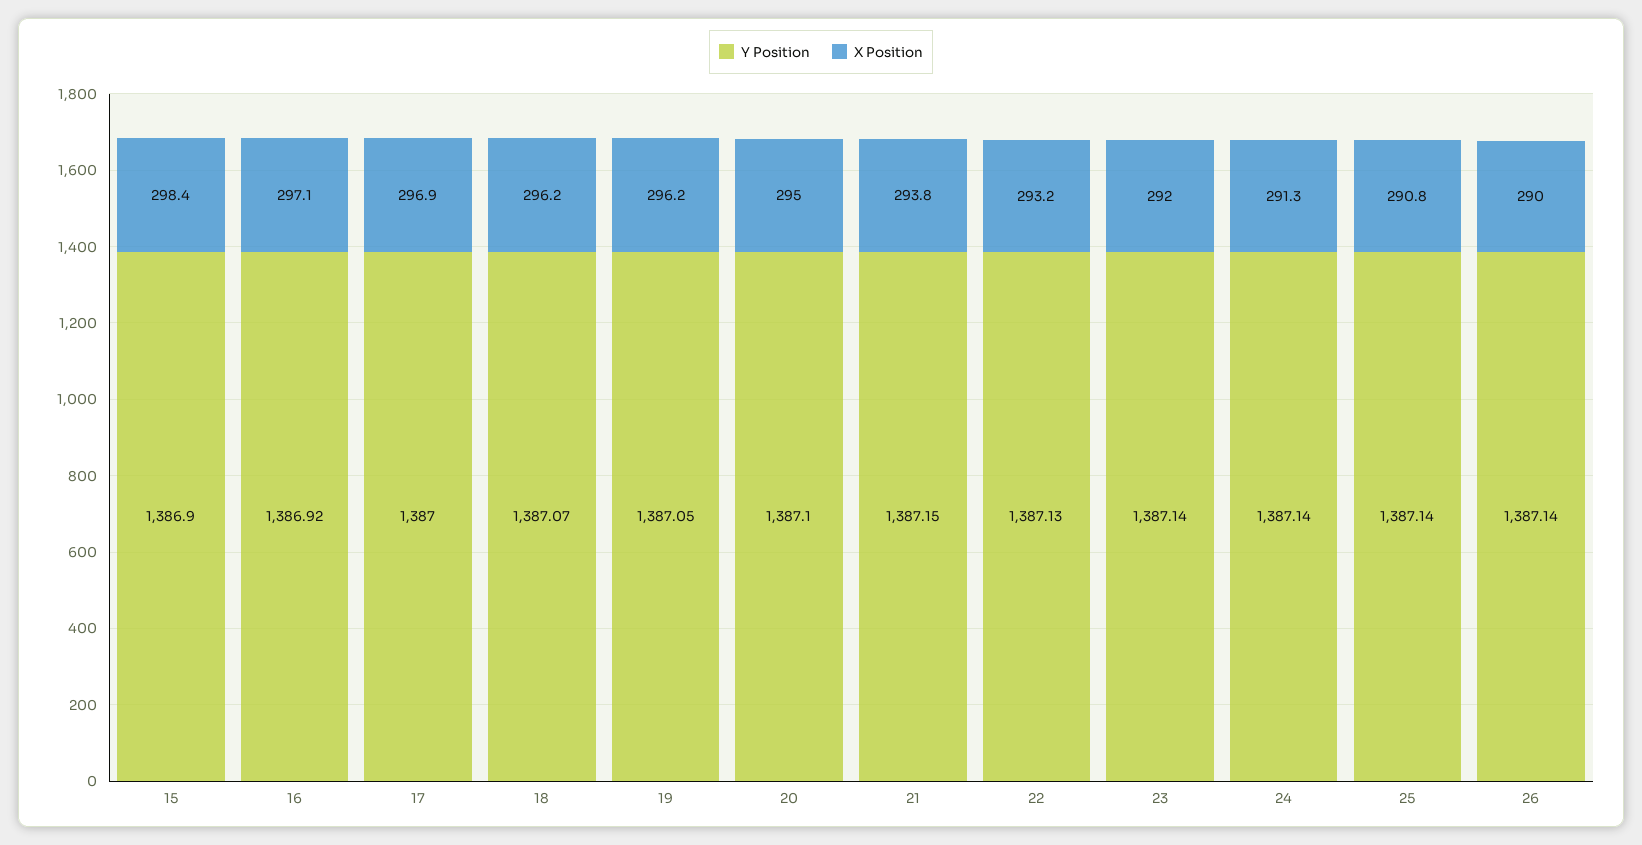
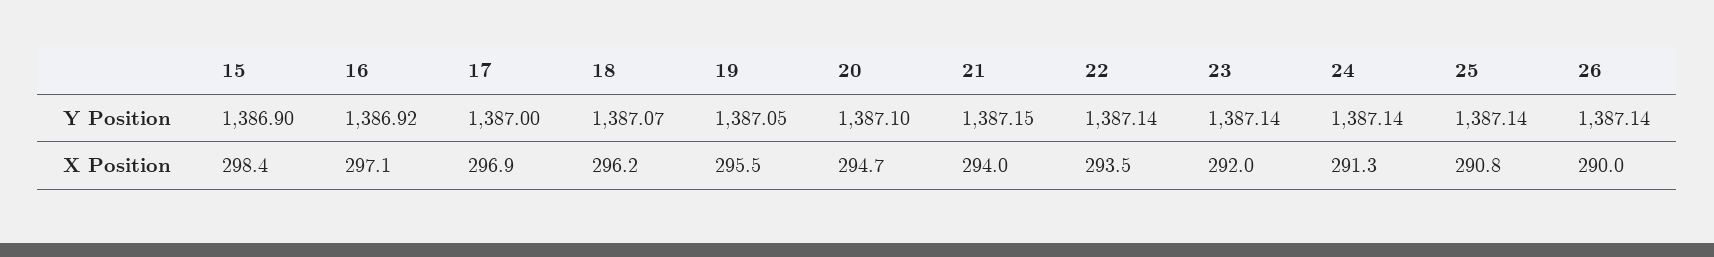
X Position, 19: 296.2 -> 295.5
X Position, 20: 295 -> 294.7
X Position, 21: 293.8 -> 294
Y Position, 22: 1387.13 -> 1387.14
X Position, 22: 293.2 -> 293.5

